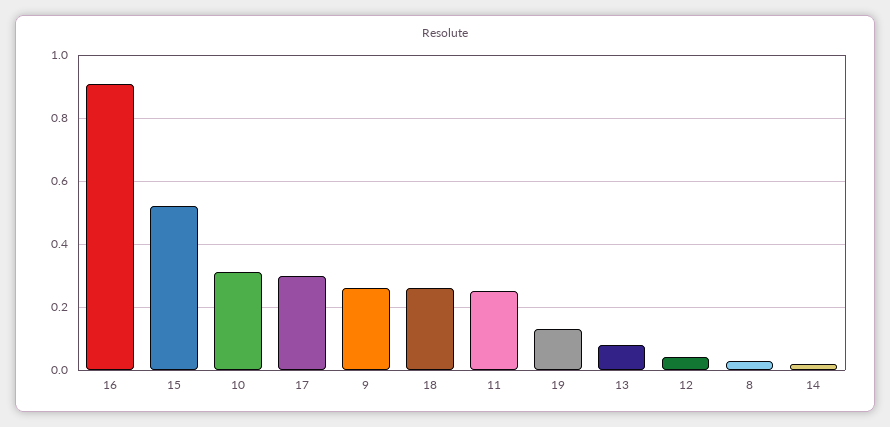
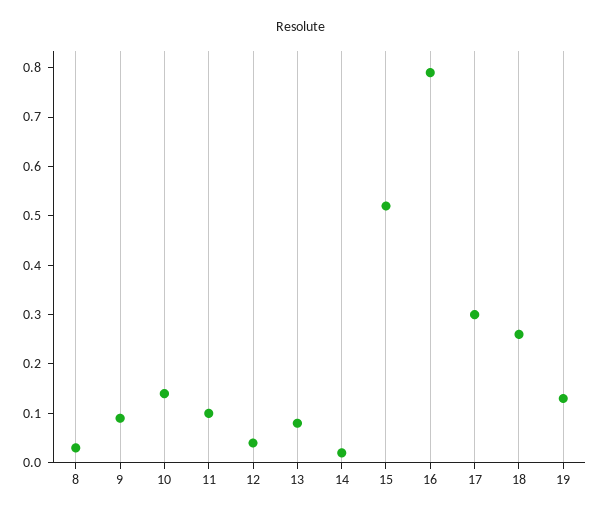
16: 0.9 -> 0.8
10: 0.3 -> 0.15
9: 0.25 -> 0.1
11: 0.25 -> 0.1

